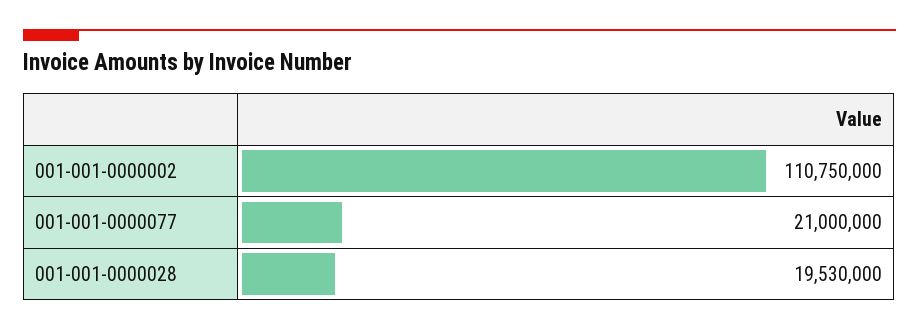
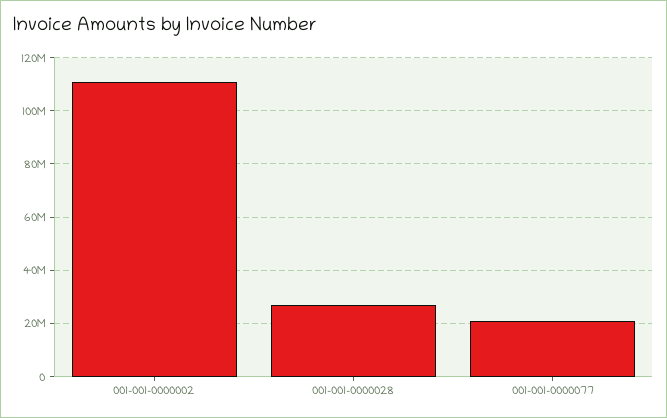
001-001-0000028: 19530000 -> 27500000

